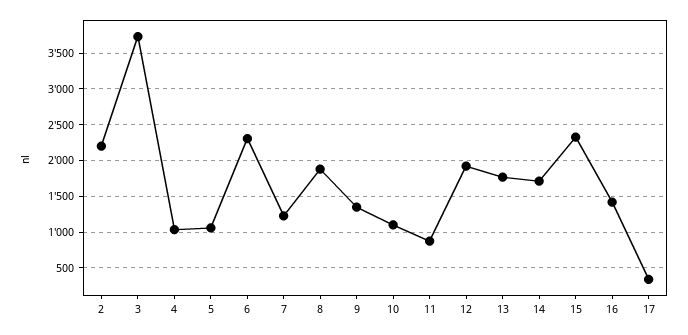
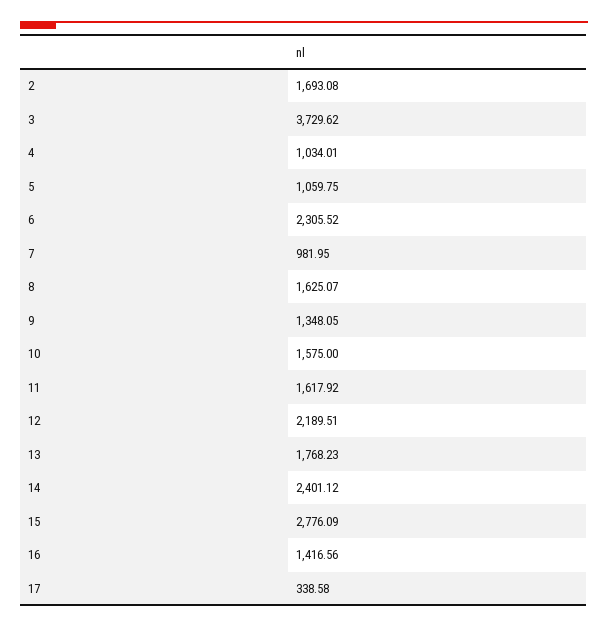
2: 2200 -> 1693.08
7: 1200 -> 981.95
8: 1900 -> 1625.07
10: 1100 -> 1575
11: 900 -> 1617.92
12: 1900 -> 2189.51
14: 1700 -> 2401.12
15: 2300 -> 2776.09

